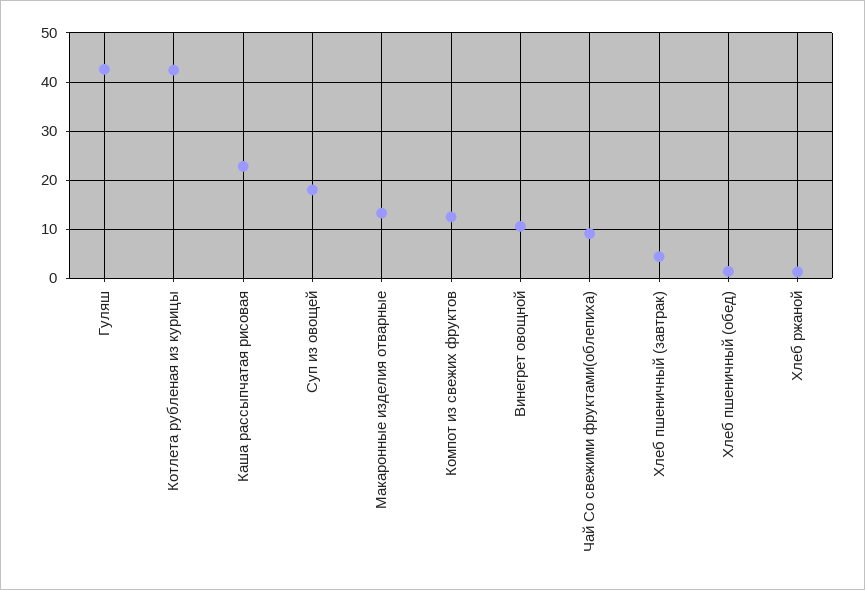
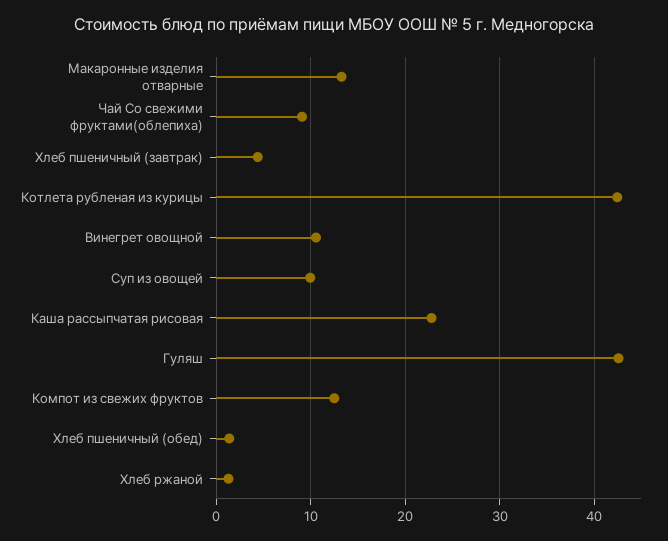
Суп из овощей: 18 -> 10

